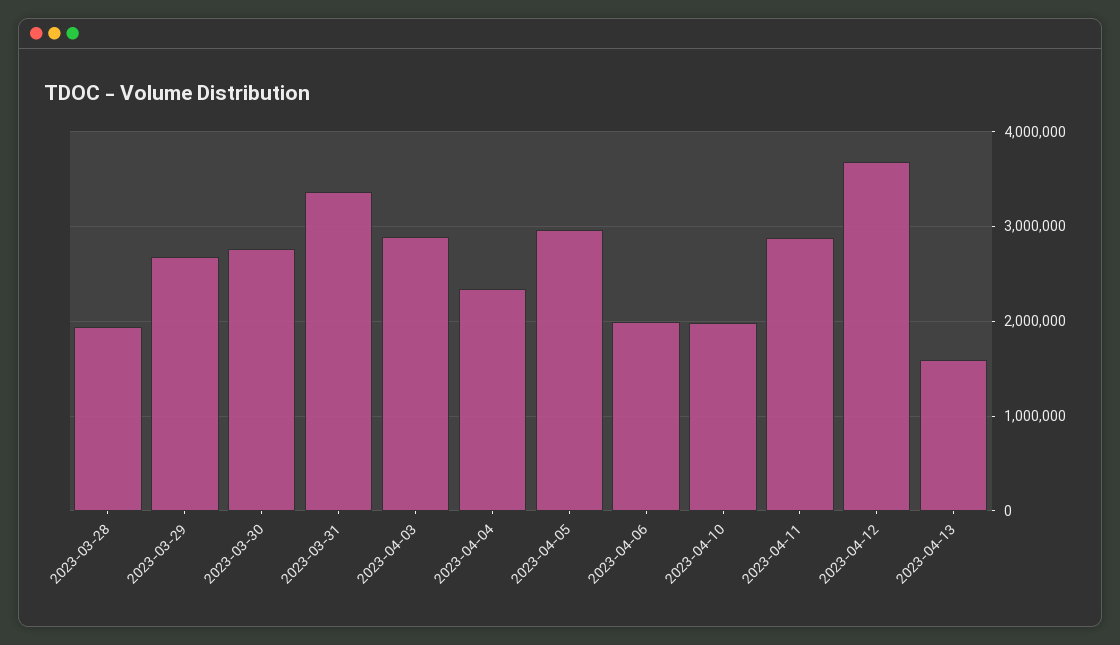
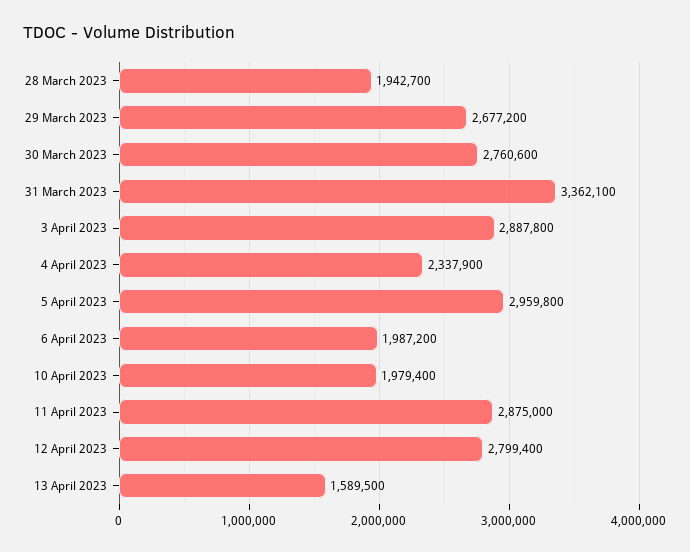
2023-04-12: 3700000 -> 2799400

